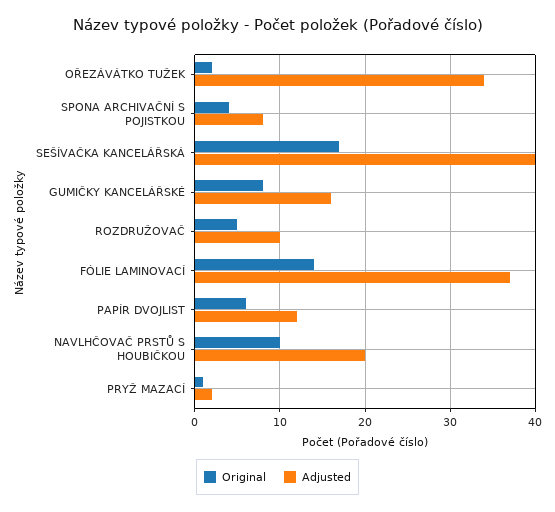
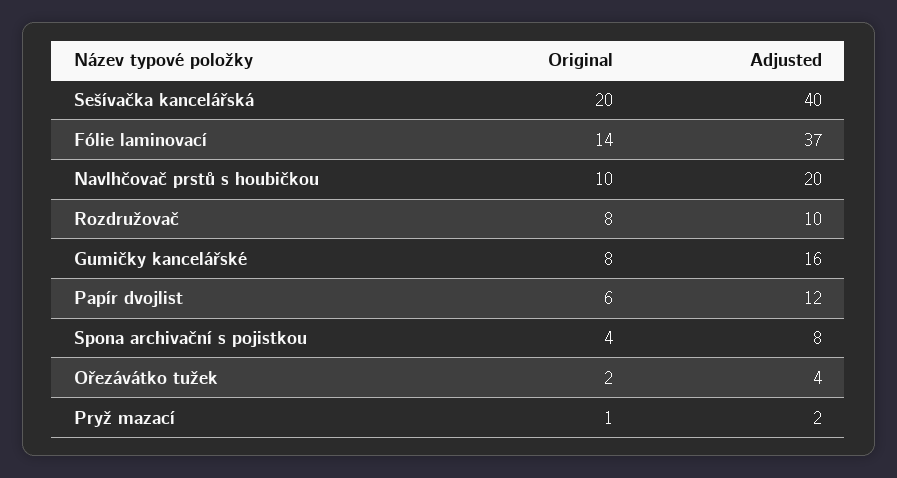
Adjusted, OŘEZÁVÁTKO TUŽEK: 34 -> 4
Original, SEŠÍVAČKA KANCELÁŘSKÁ: 17 -> 20
Original, ROZDRUŽOVAČ: 5 -> 8

